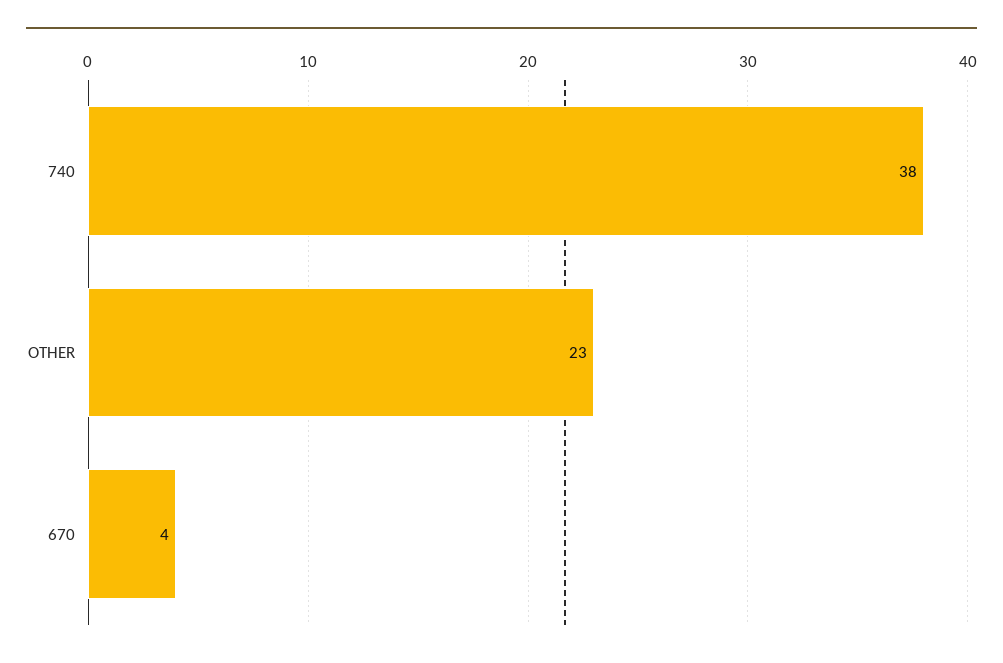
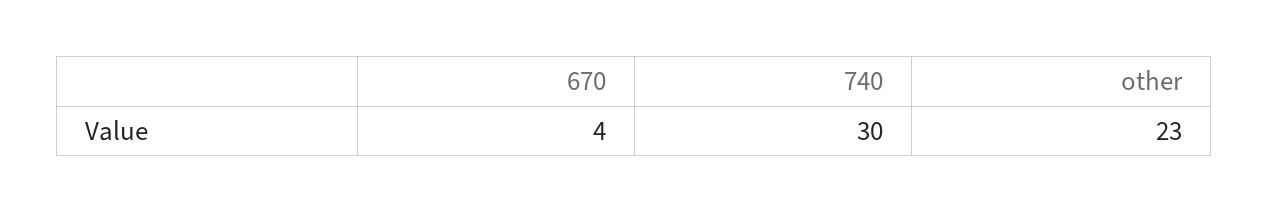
740: 38 -> 30

